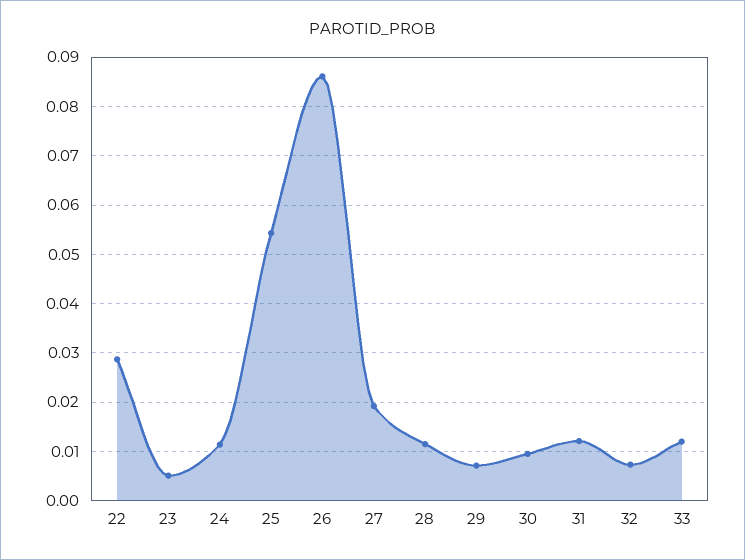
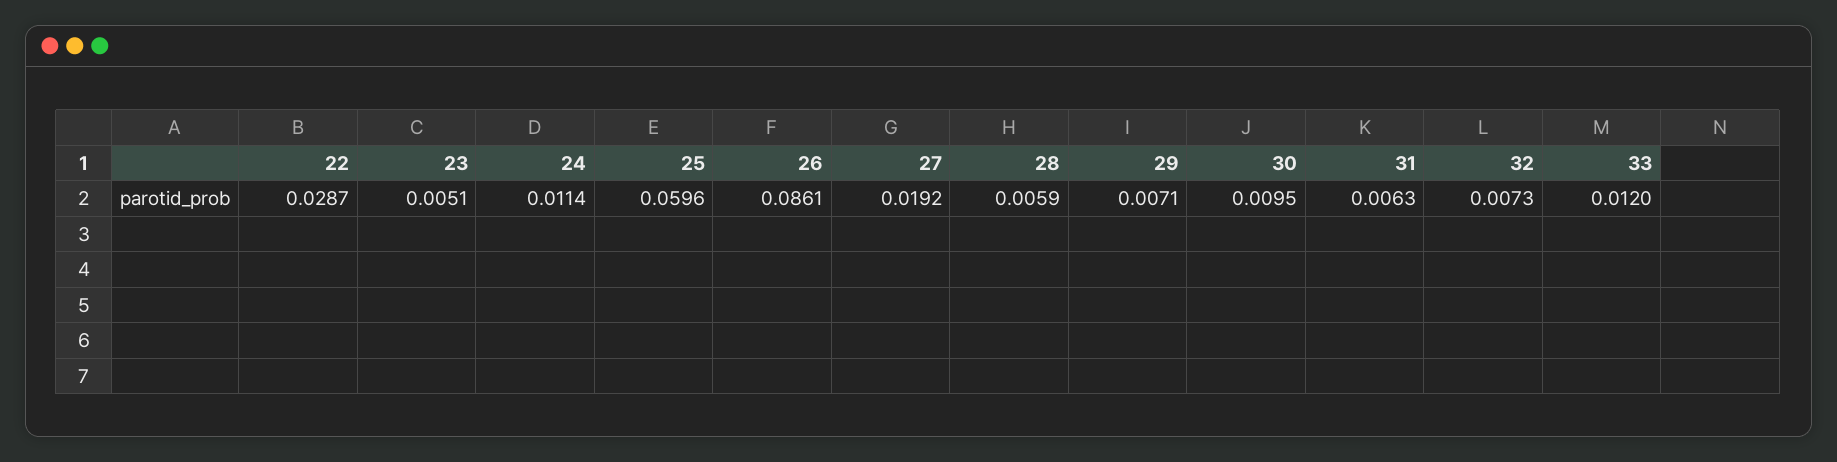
25: 0.054 -> 0.0596
28: 0.012 -> 0.0059
31: 0.012 -> 0.0063

